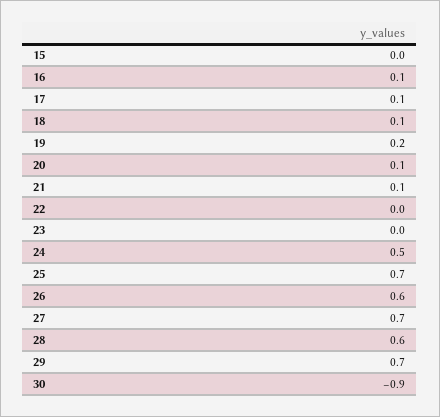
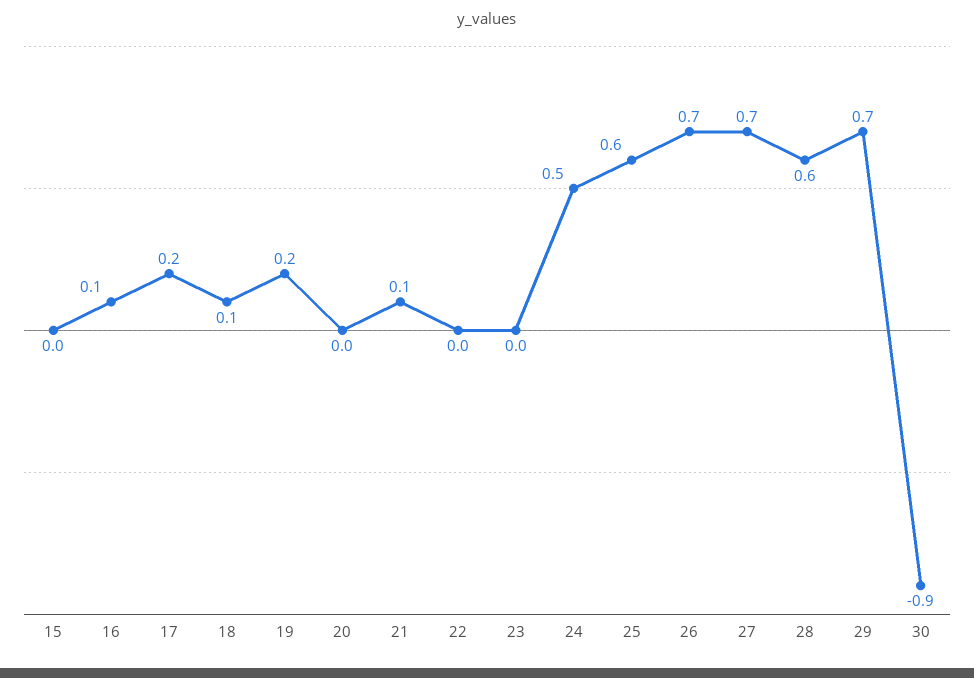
17: 0.1 -> 0.2
20: 0.1 -> 0
25: 0.7 -> 0.6
26: 0.6 -> 0.7

